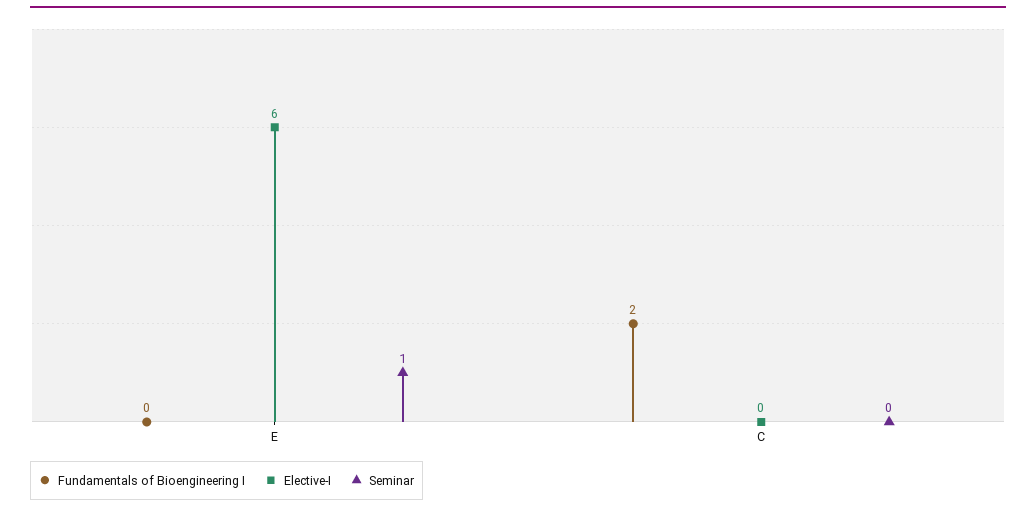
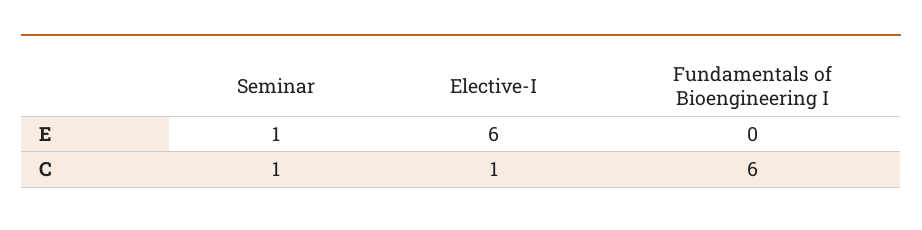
Fundamentals of Bioengineering I, C: 2 -> 6
Elective-I, C: 0 -> 1
Seminar, C: 0 -> 1

